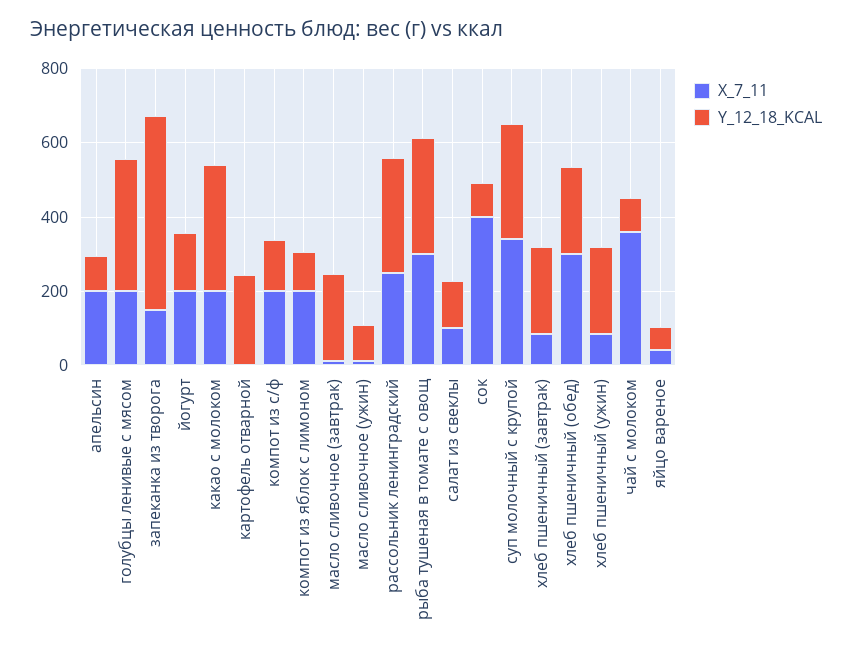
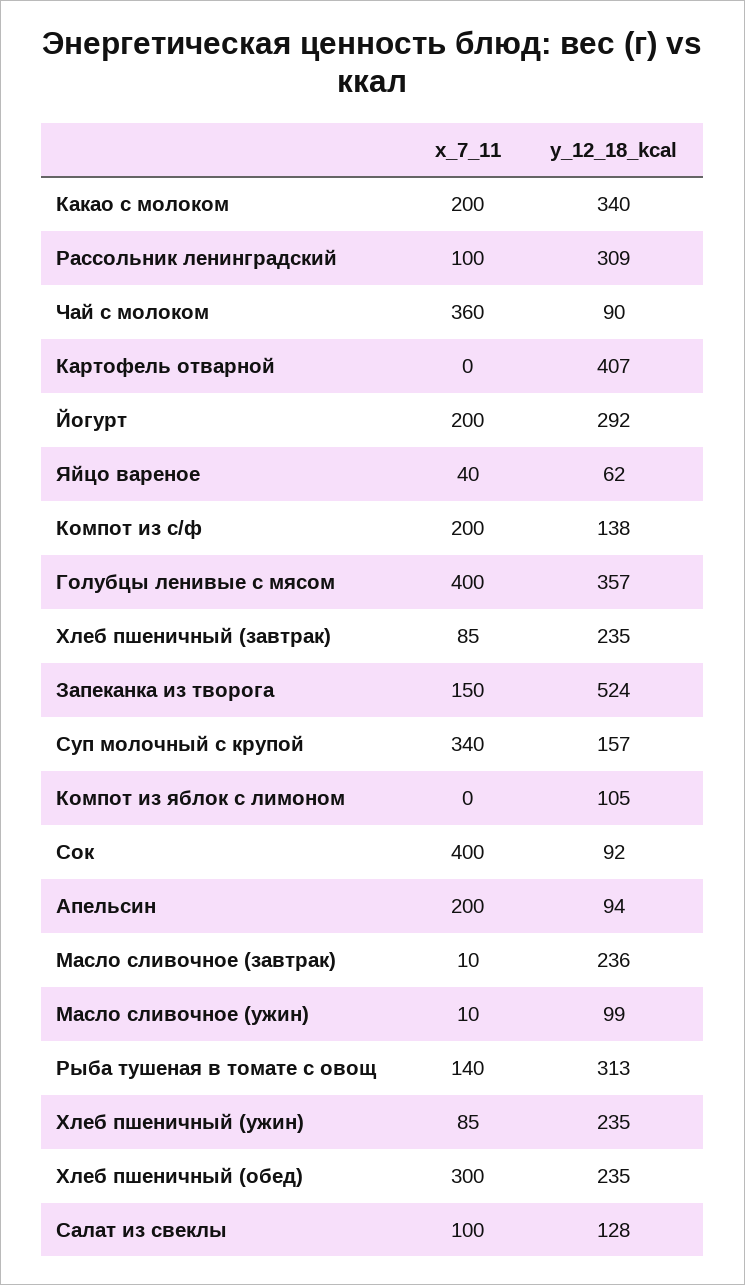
X_7_11, голубцы ленивые с мясом: 200 -> 400
Y_12_18_KCAL, йогурт: 150 -> 292
Y_12_18_KCAL, картофель отварной: 250 -> 407
X_7_11, компот из яблок с лимоном: 200 -> 0
X_7_11, рассольник ленинградский: 250 -> 100
X_7_11, рыба тушеная в томате с овощ: 300 -> 140
Y_12_18_KCAL, суп молочный с крупой: 300 -> 157

